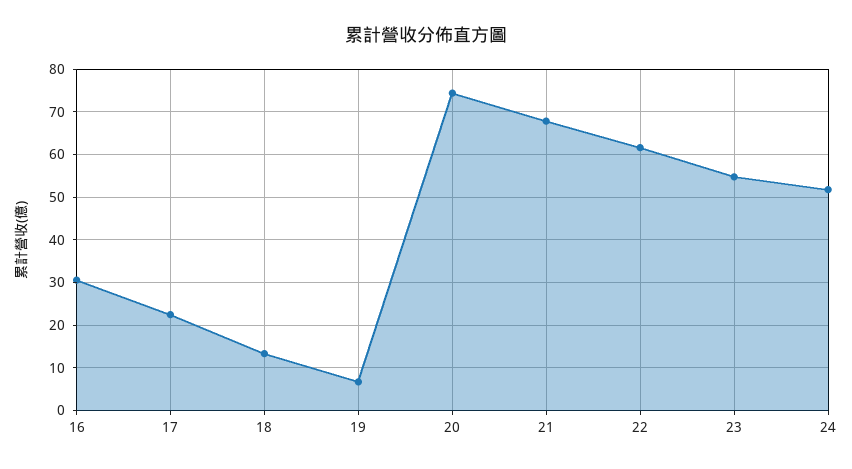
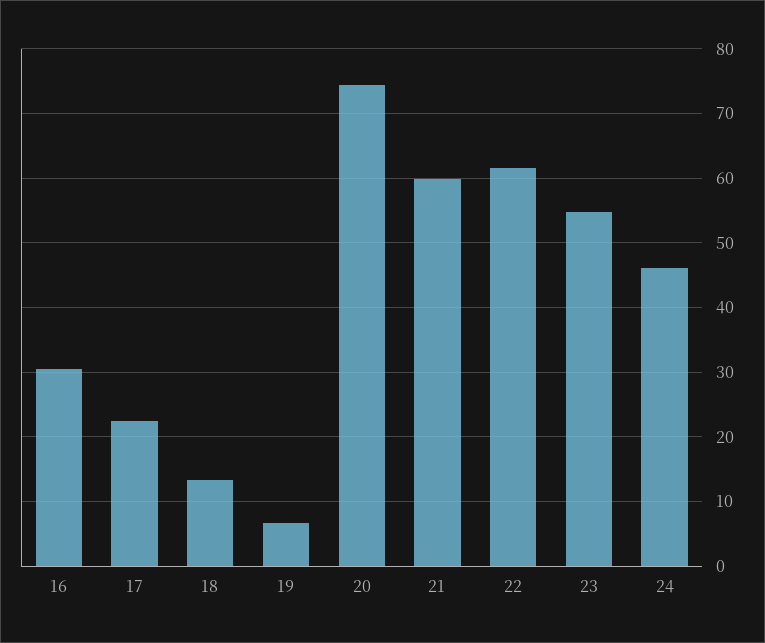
21: 68 -> 60
24: 52 -> 46

